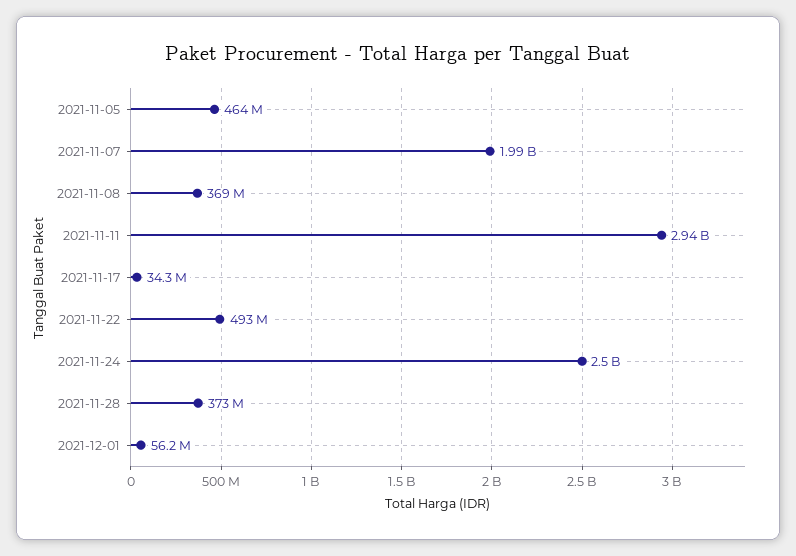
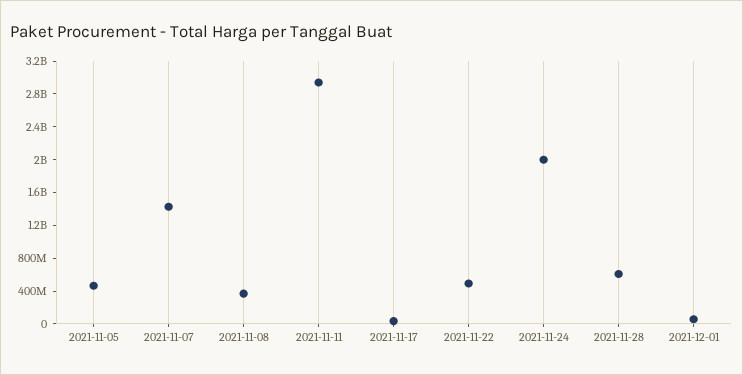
2021-11-07: 1990000000 -> 1400000000
2021-11-24: 2500000000 -> 2000000000
2021-11-28: 373000000 -> 600000000

